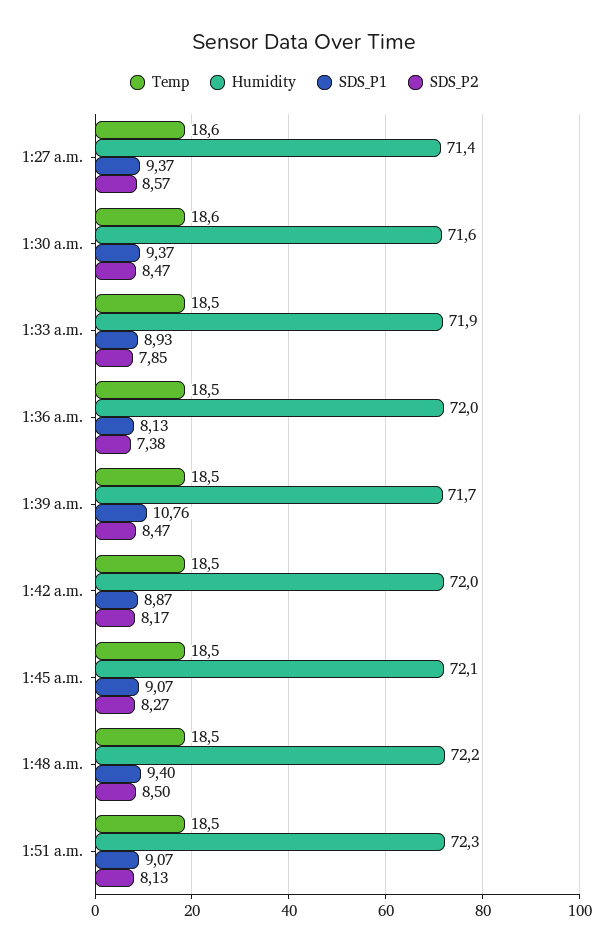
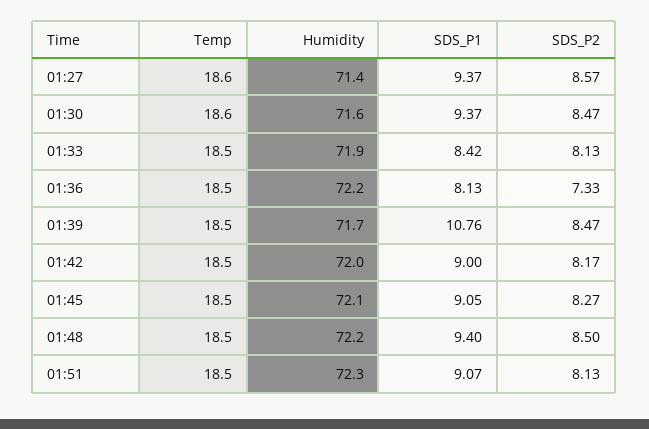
SDS_P1, 1:33 a.m.: 8.93 -> 8.42
SDS_P2, 1:33 a.m.: 7.85 -> 8.13
Humidity, 1:36 a.m.: 72 -> 72.2
SDS_P2, 1:36 a.m.: 7.38 -> 7.33
SDS_P1, 1:42 a.m.: 8.87 -> 9
SDS_P1, 1:45 a.m.: 9.07 -> 9.05

